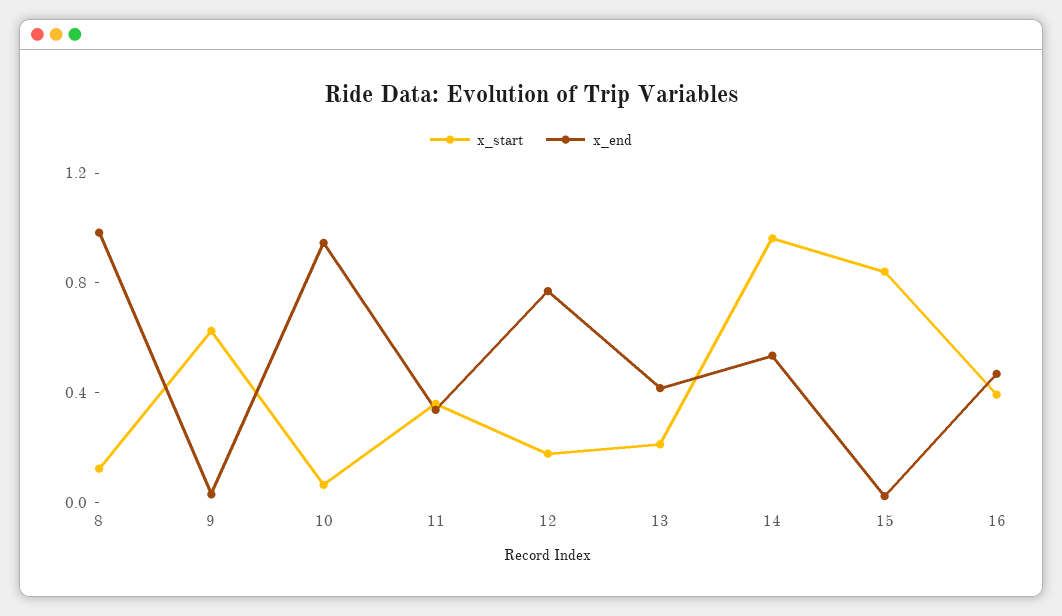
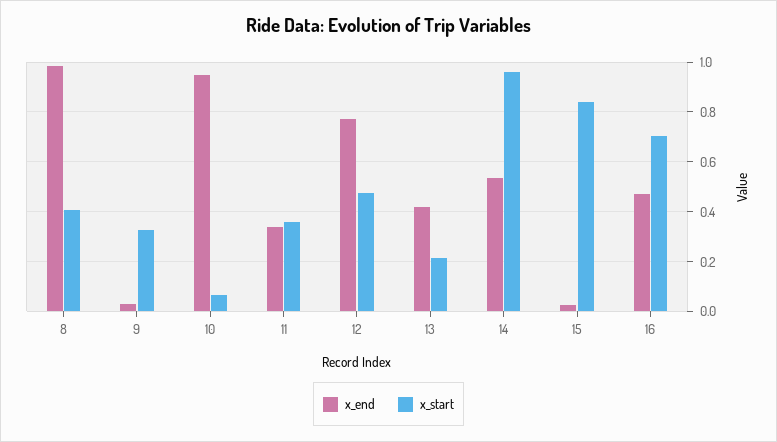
x_start, 8: 0.1 -> 0.4
x_start, 9: 0.6 -> 0.325
x_start, 12: 0.2 -> 0.475
x_start, 16: 0.4 -> 0.7

